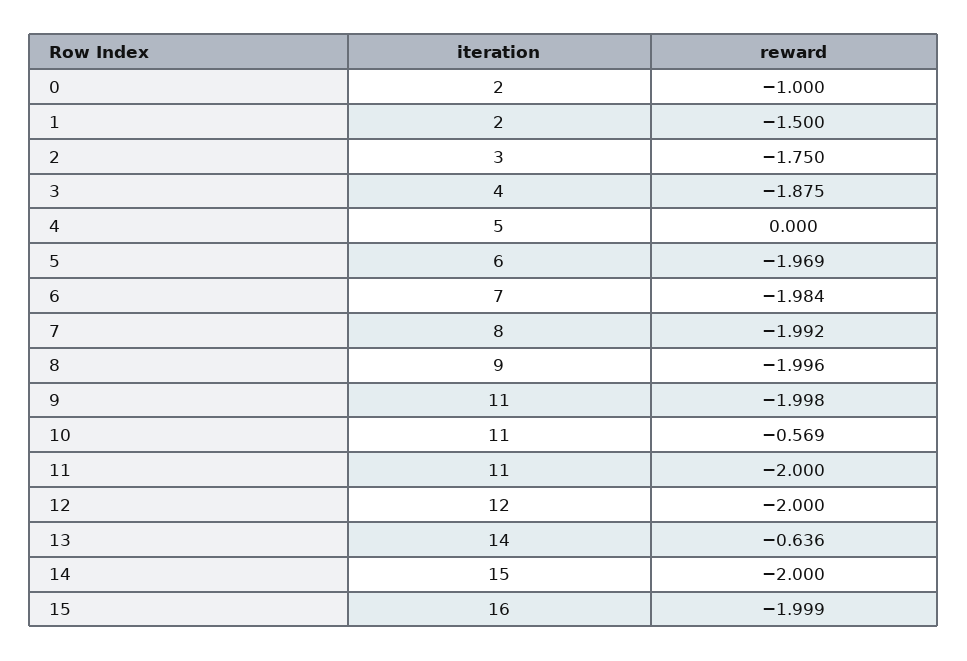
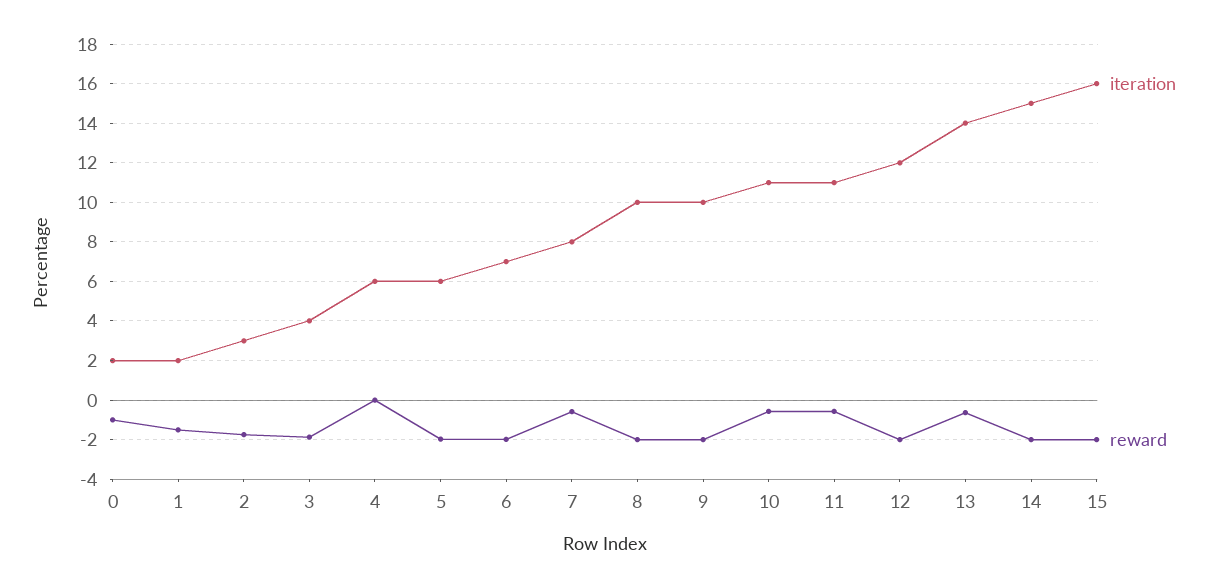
iteration, 4: 5 -> 6
reward, 7: -1.992 -> -0.5
iteration, 8: 9 -> 10
iteration, 9: 11 -> 10
reward, 11: -2 -> -0.5

